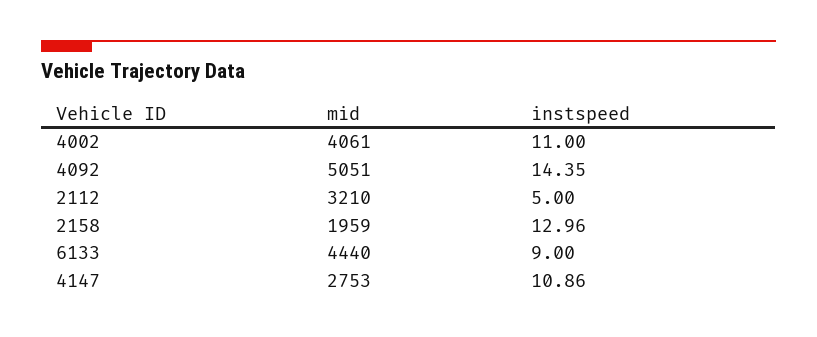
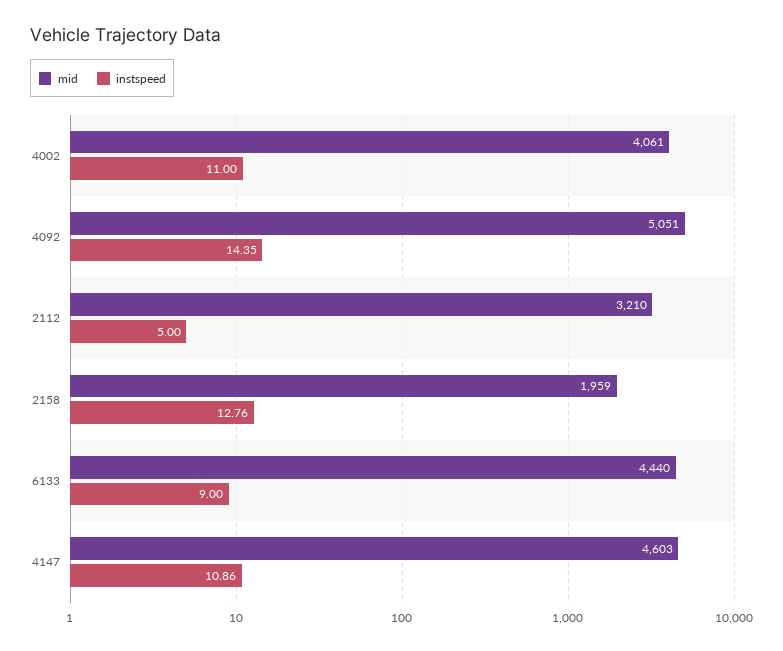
instspeed, 2158: 12.96 -> 12.76
mid, 4147: 2753 -> 4603

